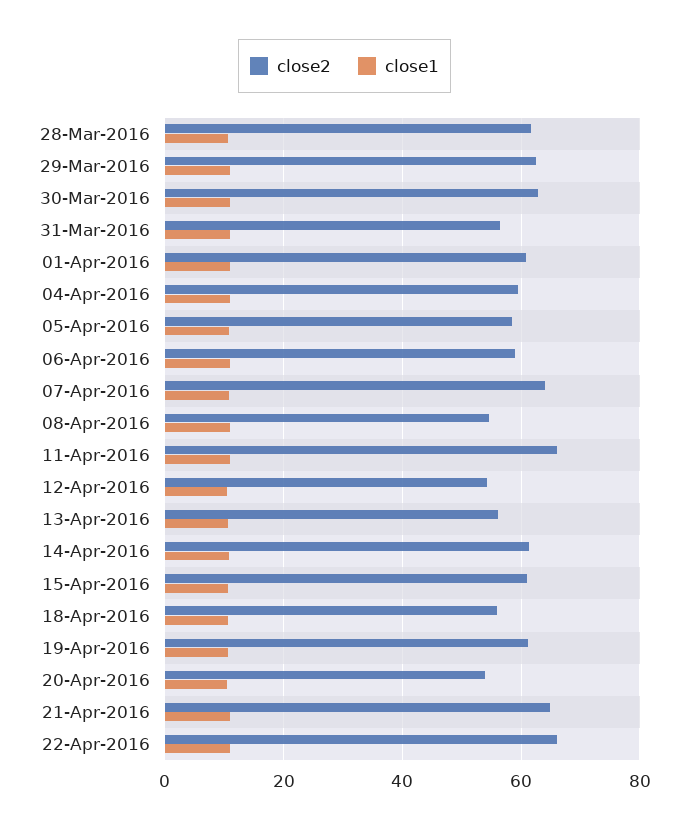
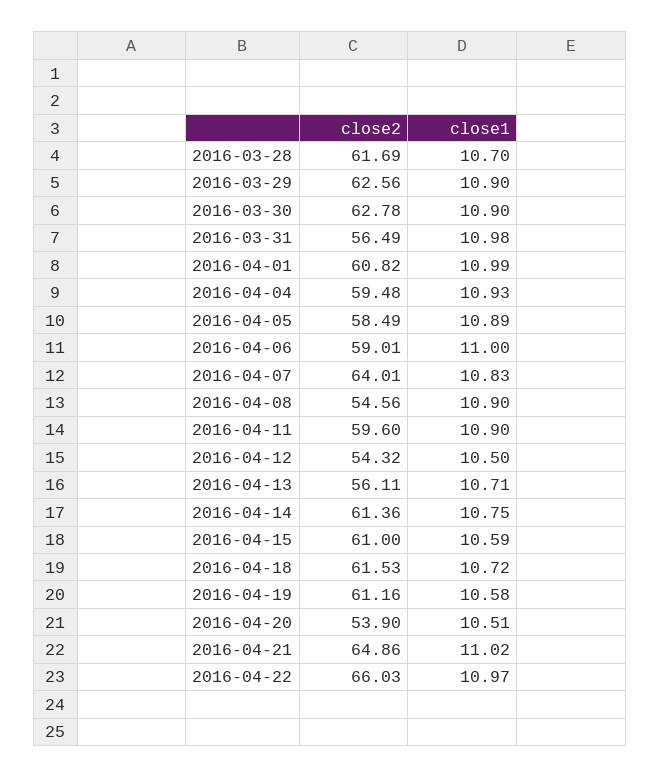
close2, 11-Apr-2016: 66 -> 59.6
close2, 18-Apr-2016: 56 -> 61.53

